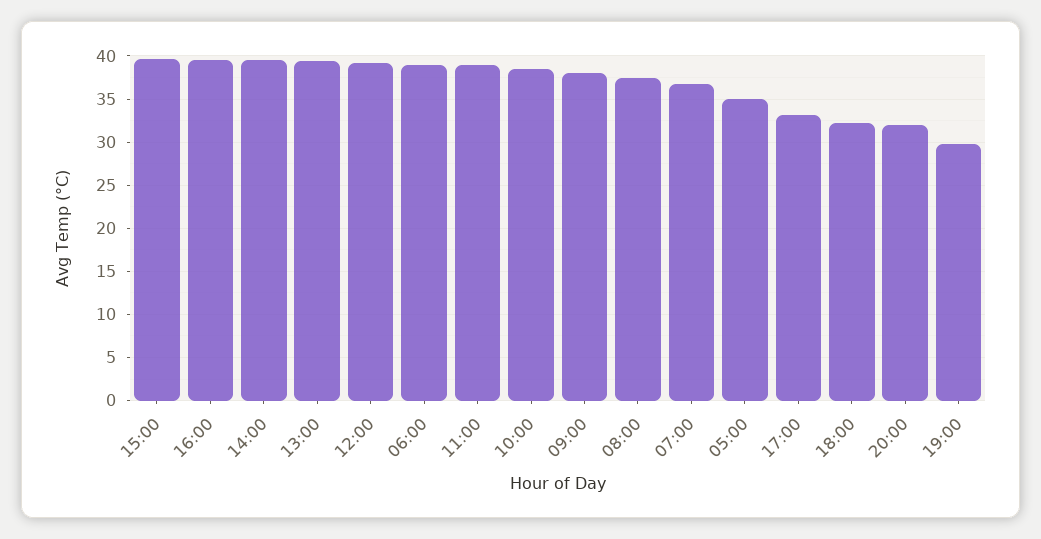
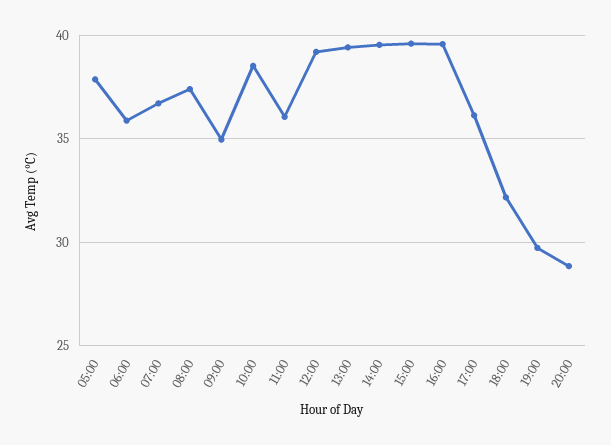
06:00: 39 -> 36
11:00: 39 -> 36
09:00: 38 -> 35
05:00: 35 -> 38
17:00: 33 -> 36
20:00: 32 -> 29

